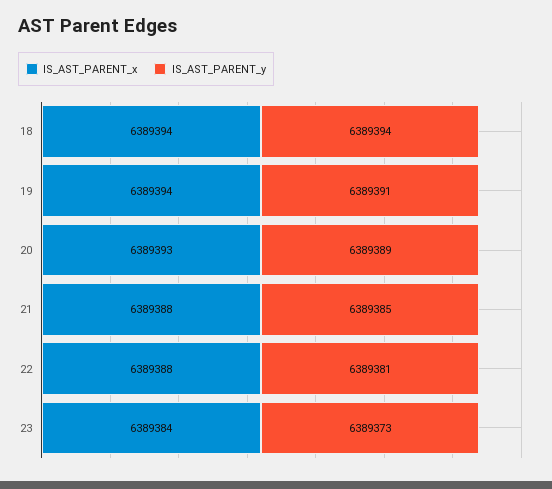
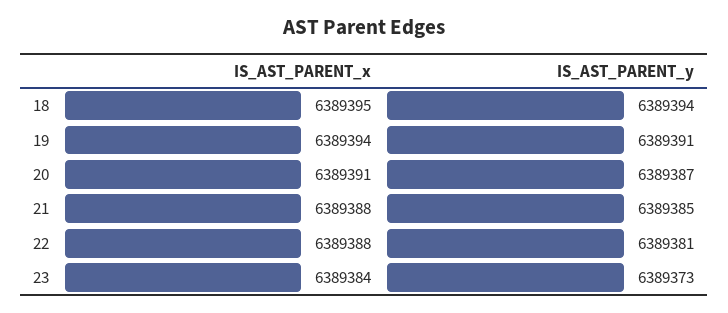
IS_AST_PARENT_x, 18: 6389394 -> 6389395
IS_AST_PARENT_x, 20: 6389393 -> 6389391
IS_AST_PARENT_y, 20: 6389389 -> 6389387

